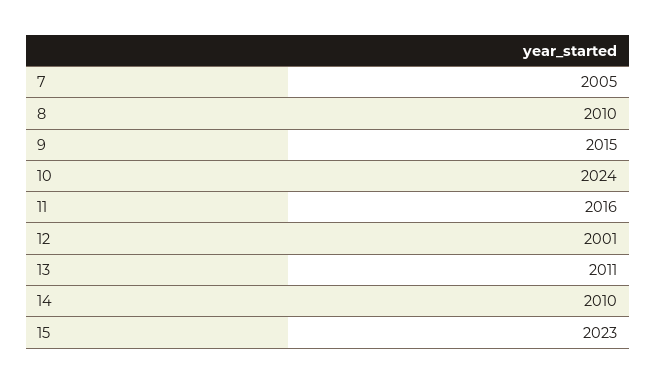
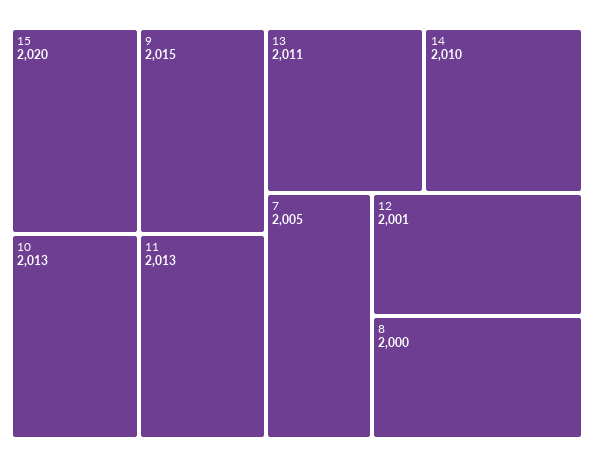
8: 2010 -> 2000
10: 2024 -> 2013
11: 2016 -> 2013
15: 2023 -> 2020

